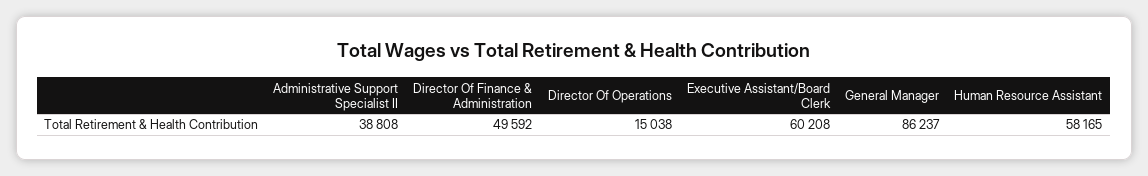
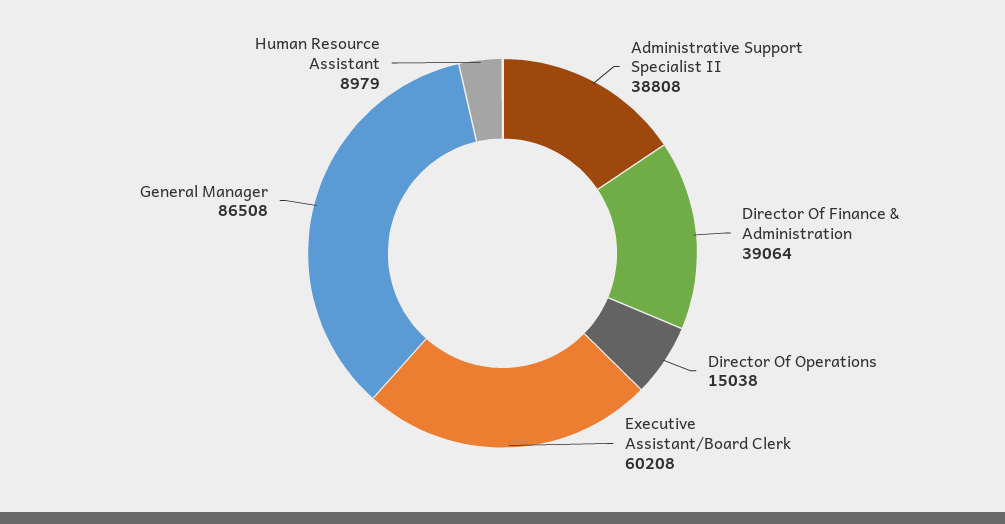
Director Of Finance & Administration: 49592 -> 39064
General Manager: 86237 -> 86508
Human Resource Assistant: 58165 -> 8979

